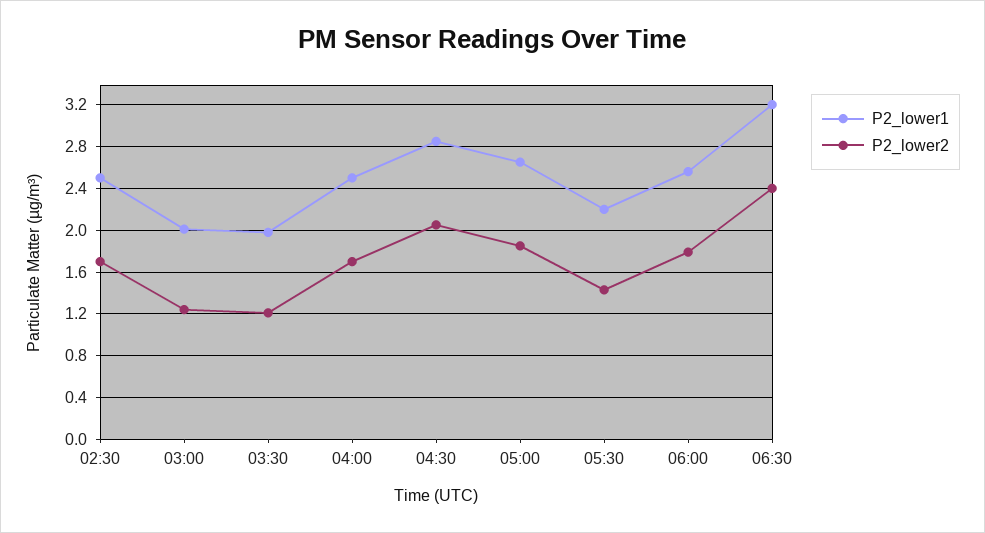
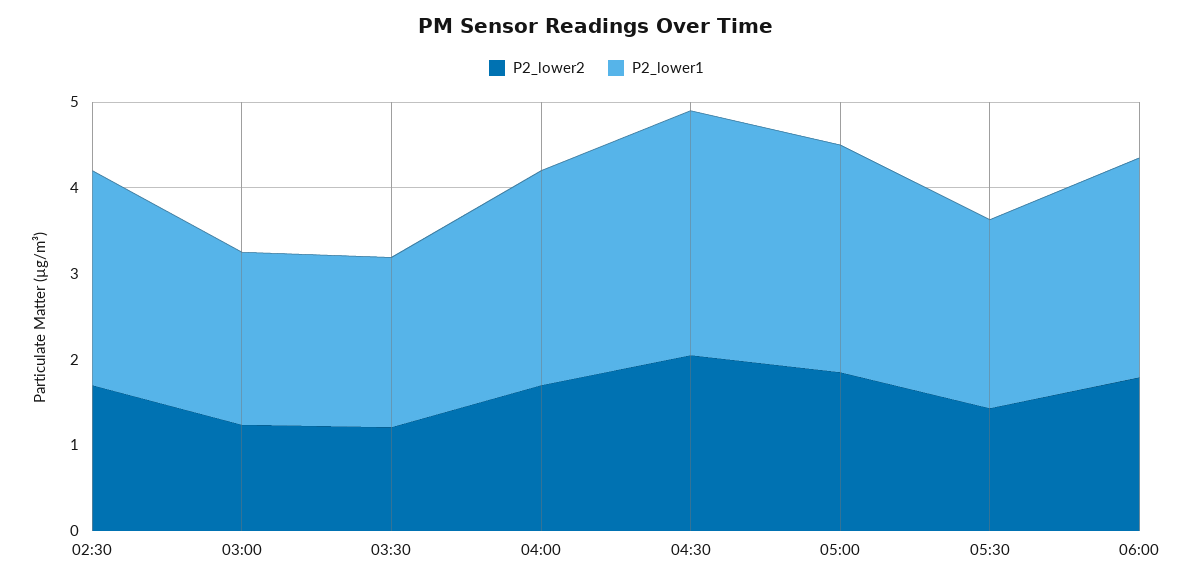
P2_lower1, 06:30: 3.2 -> none
P2_lower2, 06:30: 2.4 -> none

